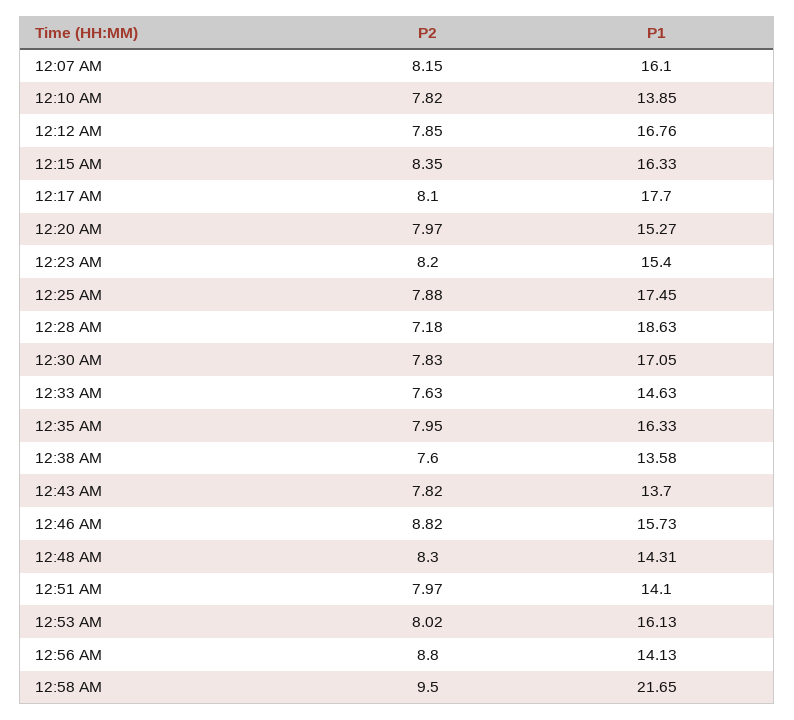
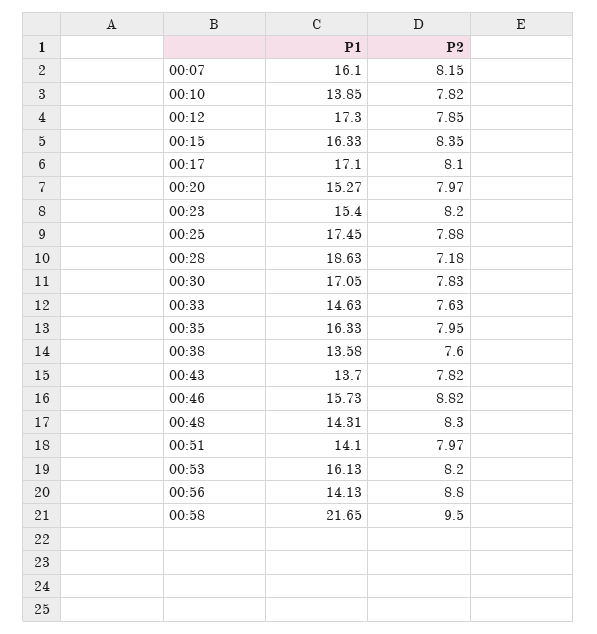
P1, 12:12 AM: 16.76 -> 17.3
P1, 12:17 AM: 17.7 -> 17.1
P2, 12:53 AM: 8.02 -> 8.2

